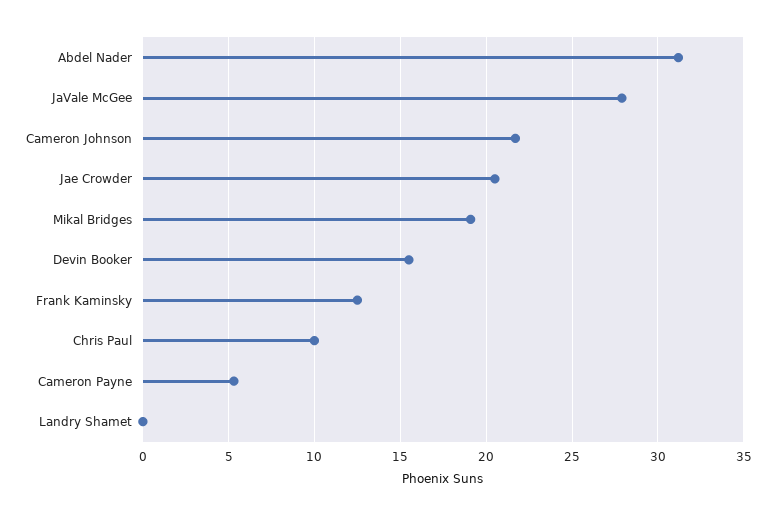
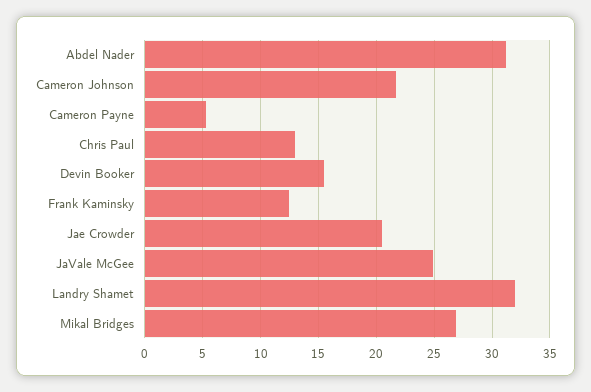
JaVale McGee: 28 -> 25
Mikal Bridges: 19 -> 27
Chris Paul: 10 -> 13
Landry Shamet: 0 -> 32

